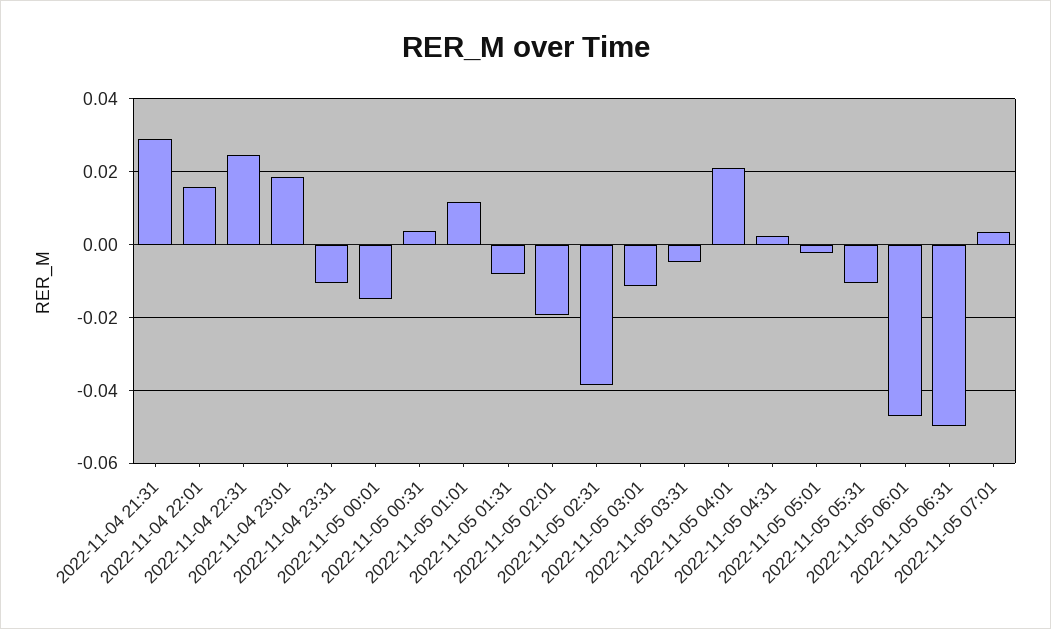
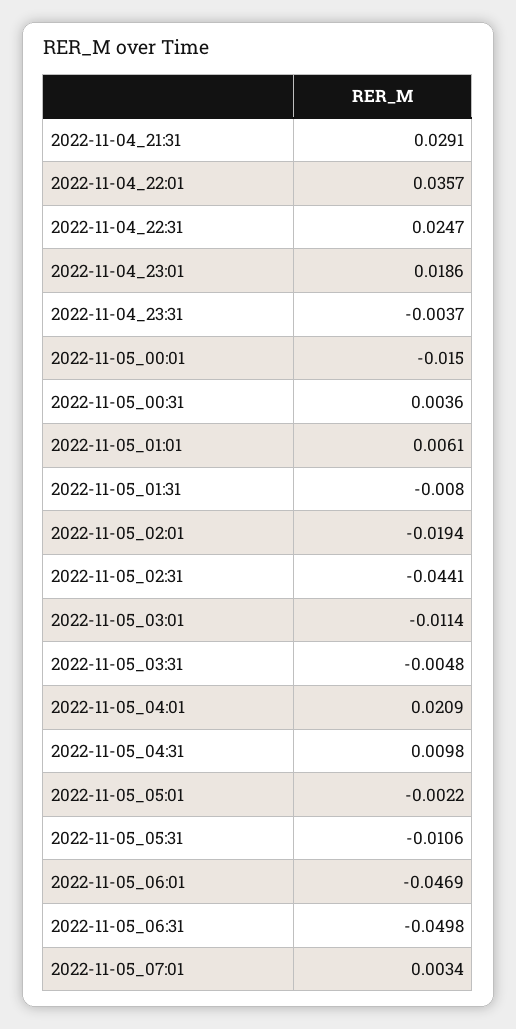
2022-11-04 22:01: 0.016 -> 0.0357
2022-11-04 23:31: -0.01 -> -0.0037
2022-11-05 01:01: 0.012 -> 0.0061
2022-11-05 02:31: -0.038 -> -0.0441
2022-11-05 04:31: 0.002 -> 0.0098

